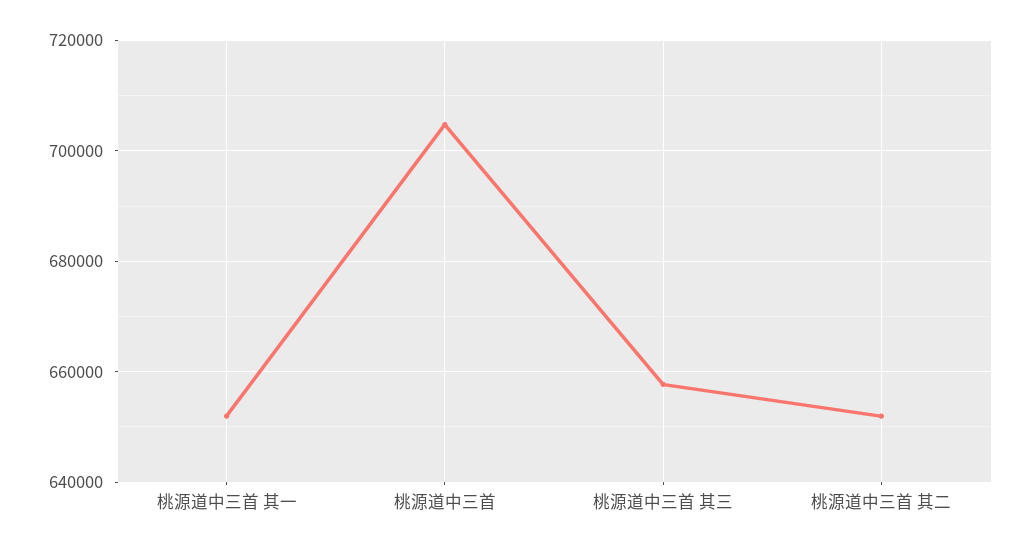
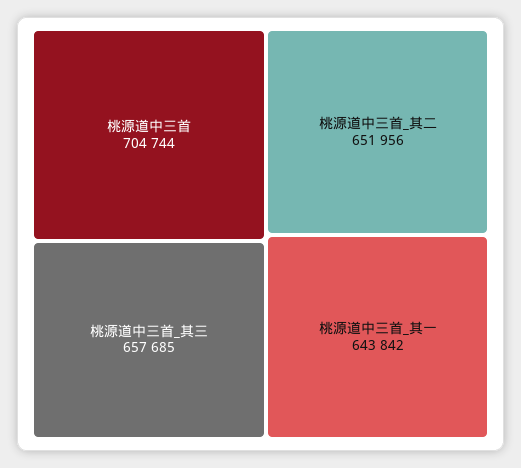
桃源道中三首 其一: 652000 -> 643842

